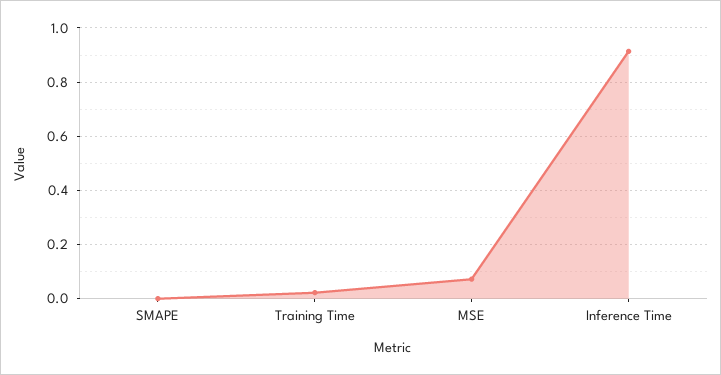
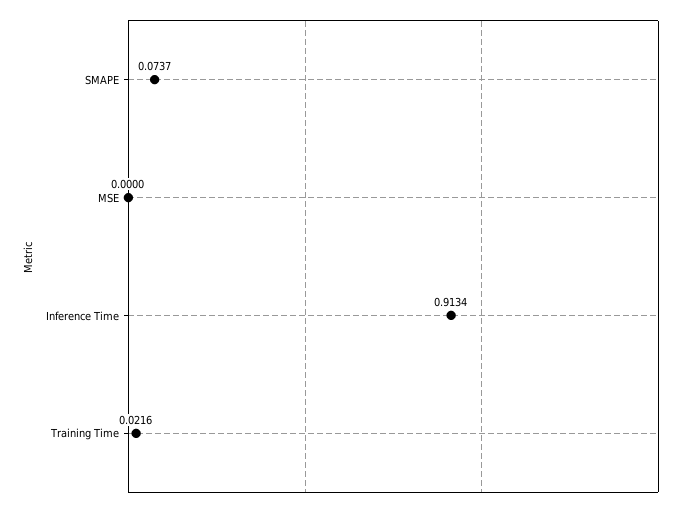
SMAPE: 0 -> 0.0737
MSE: 0.075 -> 0

